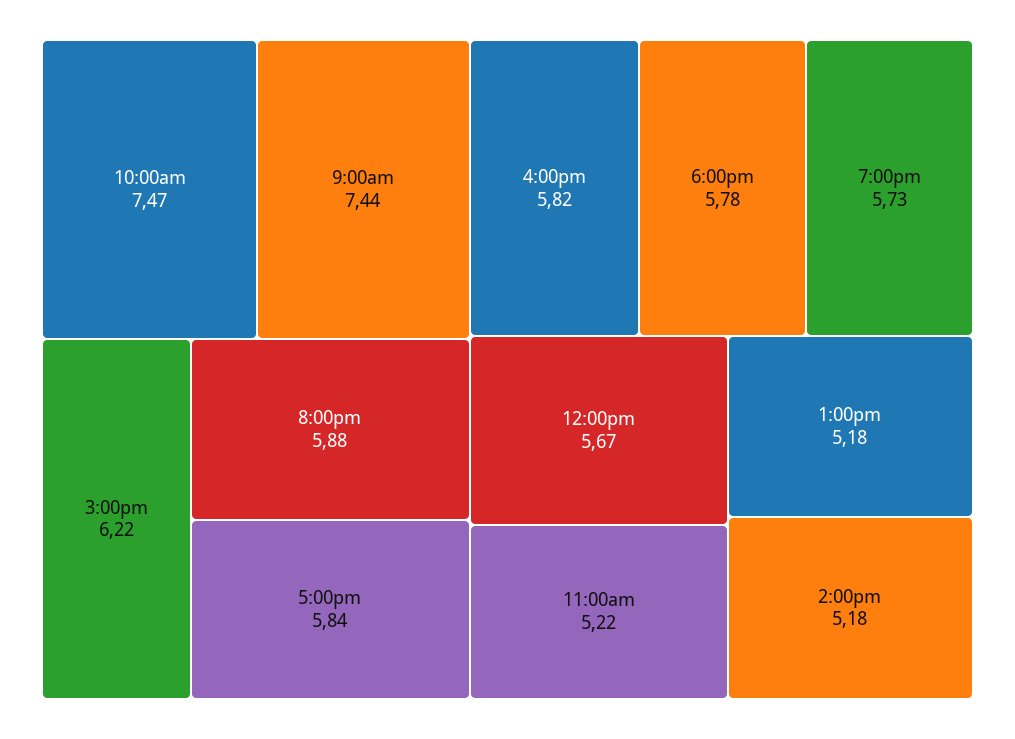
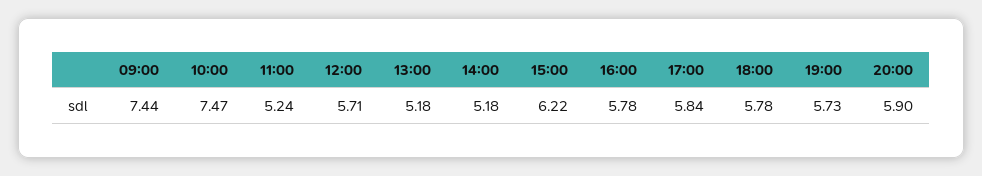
8:00pm: 5.88 -> 5.9
4:00pm: 5.82 -> 5.78
12:00pm: 5.67 -> 5.71
11:00am: 5.22 -> 5.24

